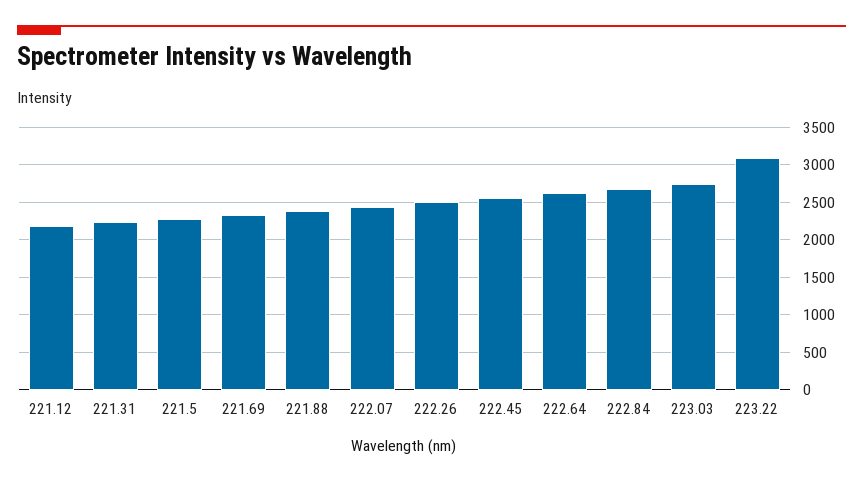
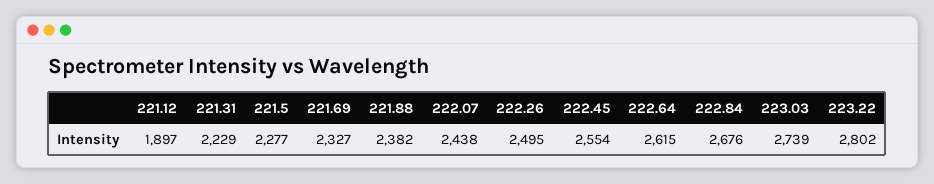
221.12: 2200 -> 1897
223.22: 3100 -> 2802

